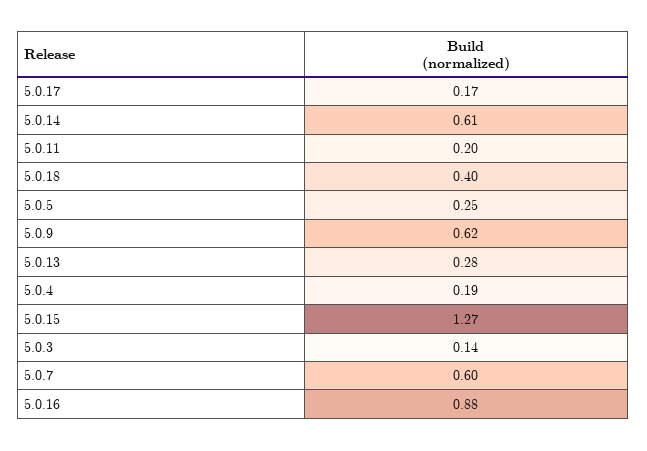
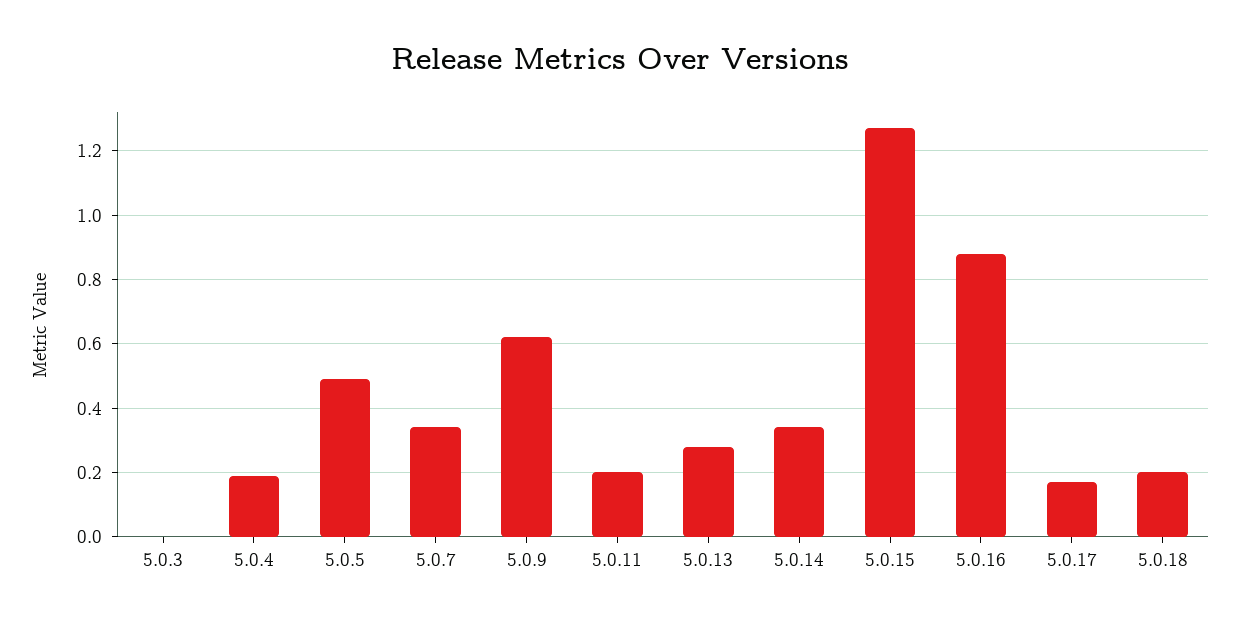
5.0.14: 0.61 -> 0.35
5.0.18: 0.4 -> 0.2
5.0.5: 0.25 -> 0.5
5.0.3: 0.14 -> 0
5.0.7: 0.6 -> 0.35

